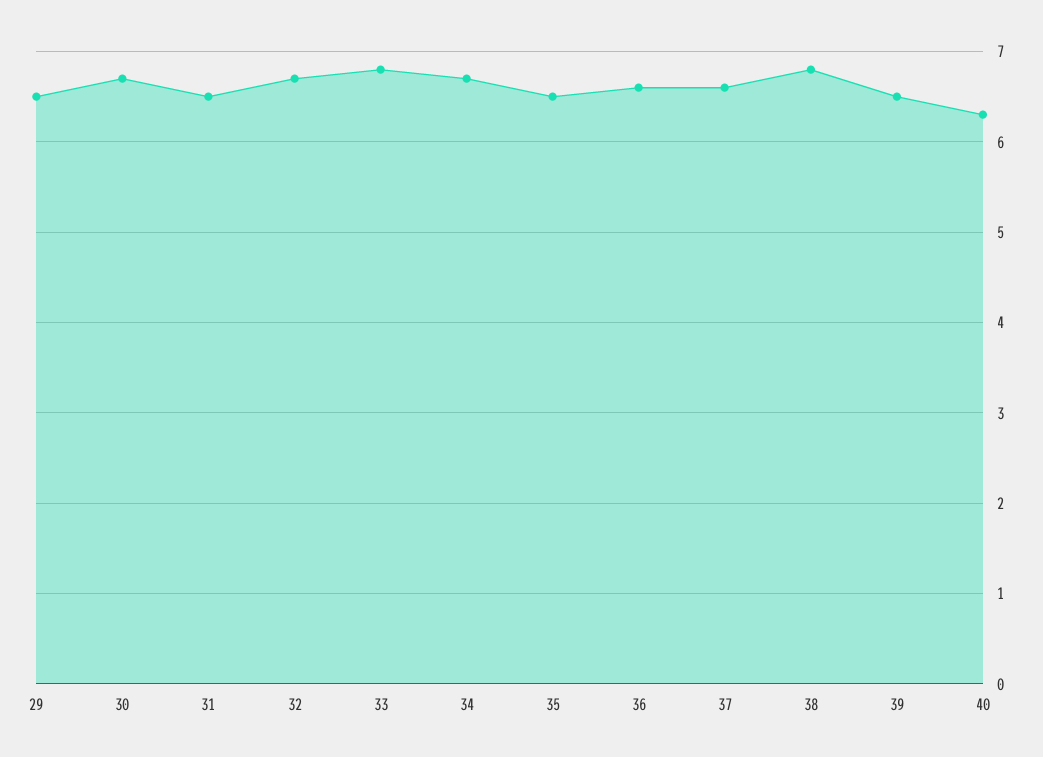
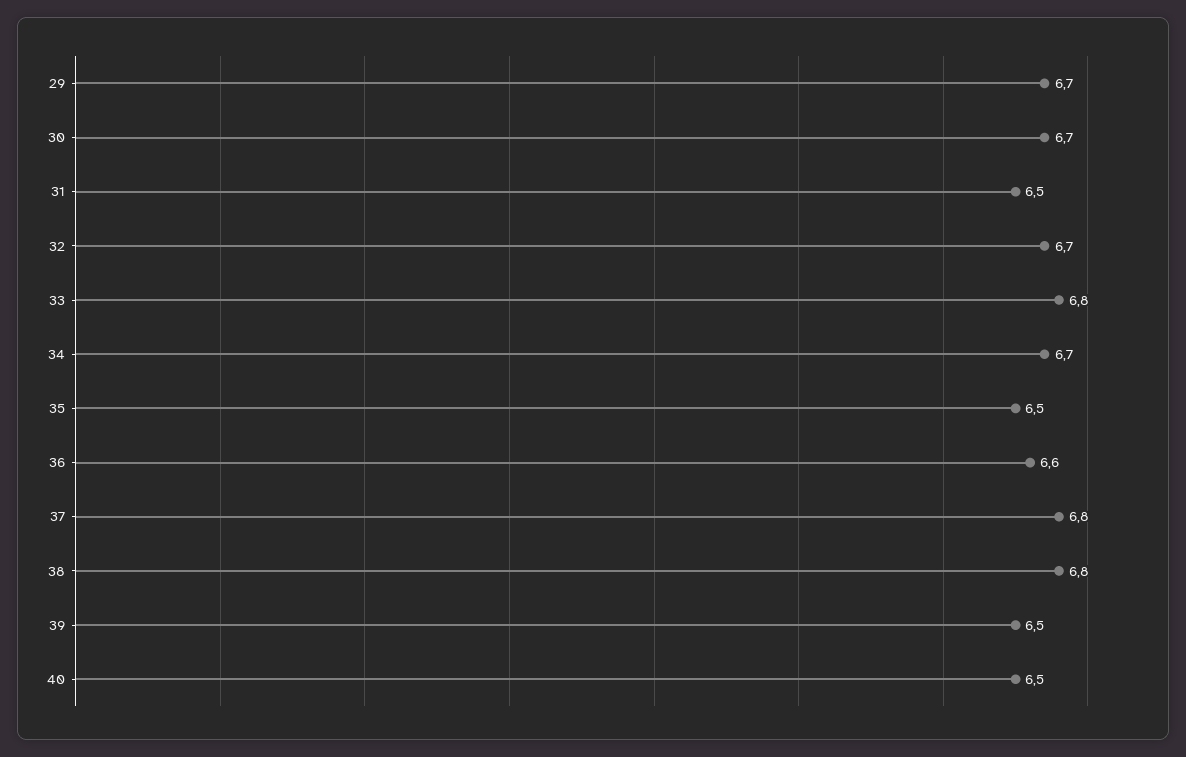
29: 6.5 -> 6.7
37: 6.6 -> 6.8
40: 6.3 -> 6.5

